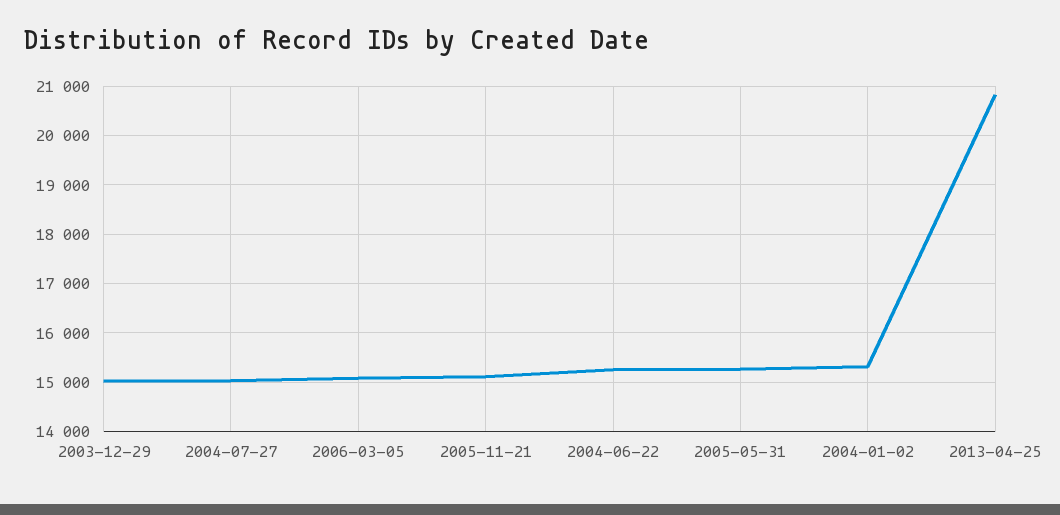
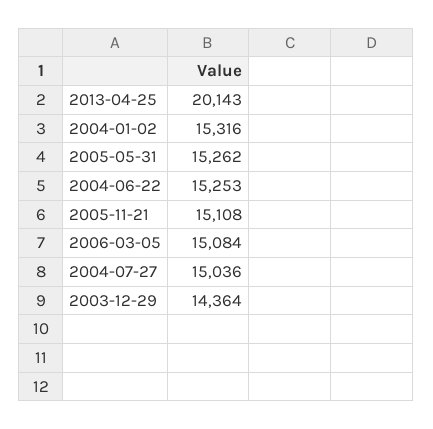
2003-12-29: 15000 -> 14364
2013-04-25: 20800 -> 20143

